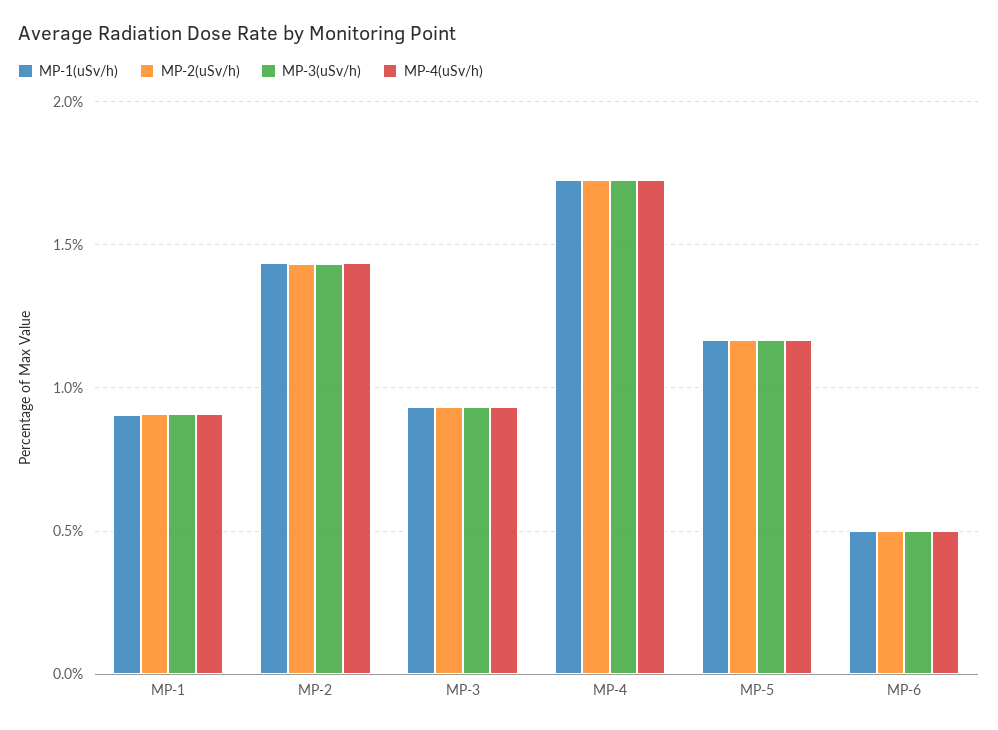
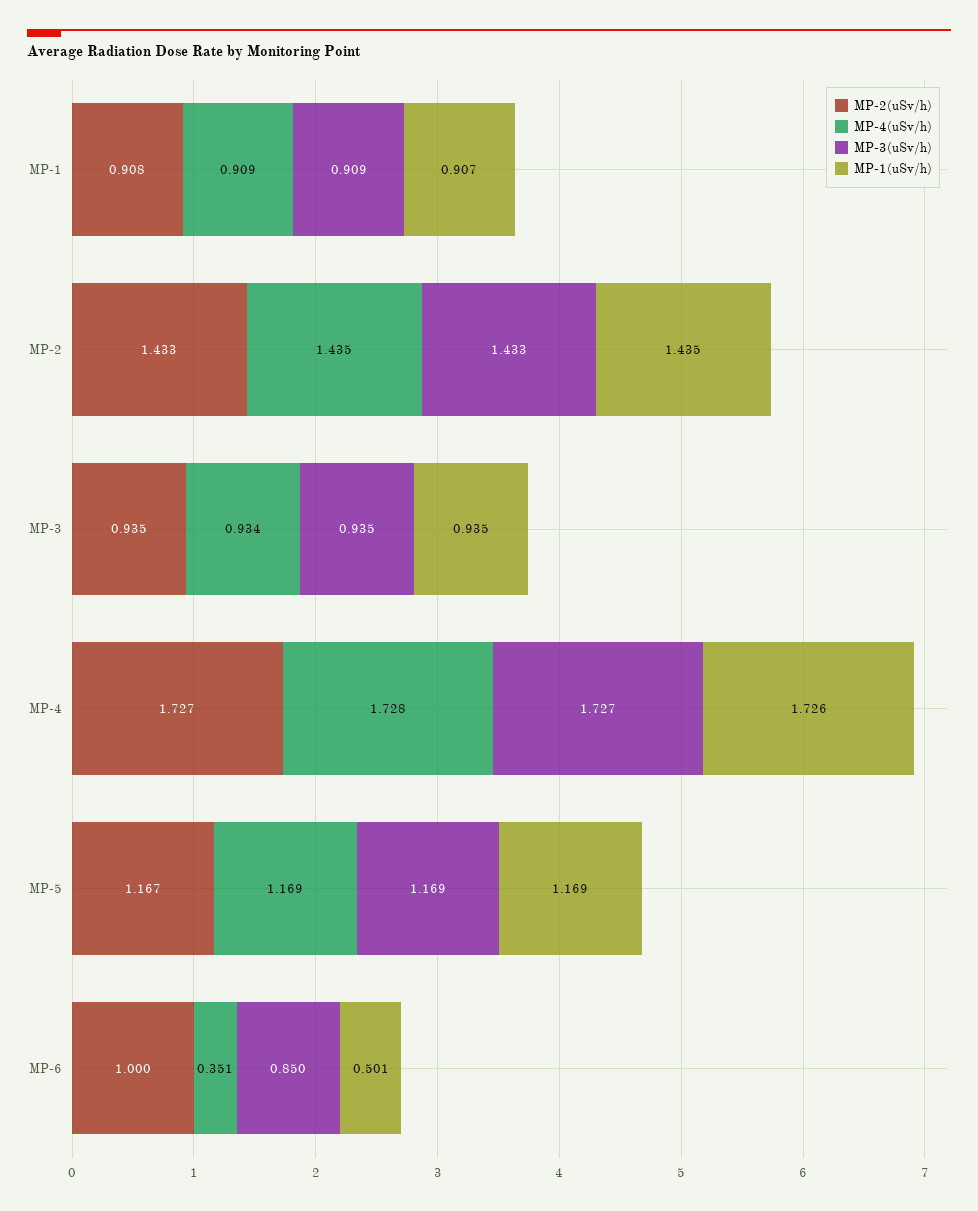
MP-2(uSv/h), MP-6: 0.5 -> 1
MP-3(uSv/h), MP-6: 0.5 -> 0.85
MP-4(uSv/h), MP-6: 0.5 -> 0.351

